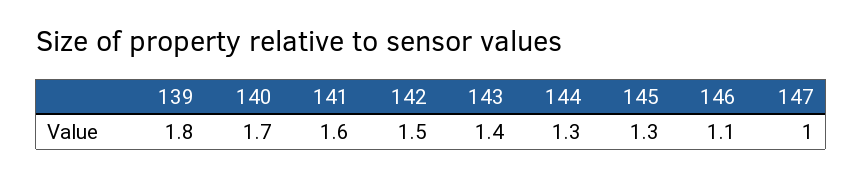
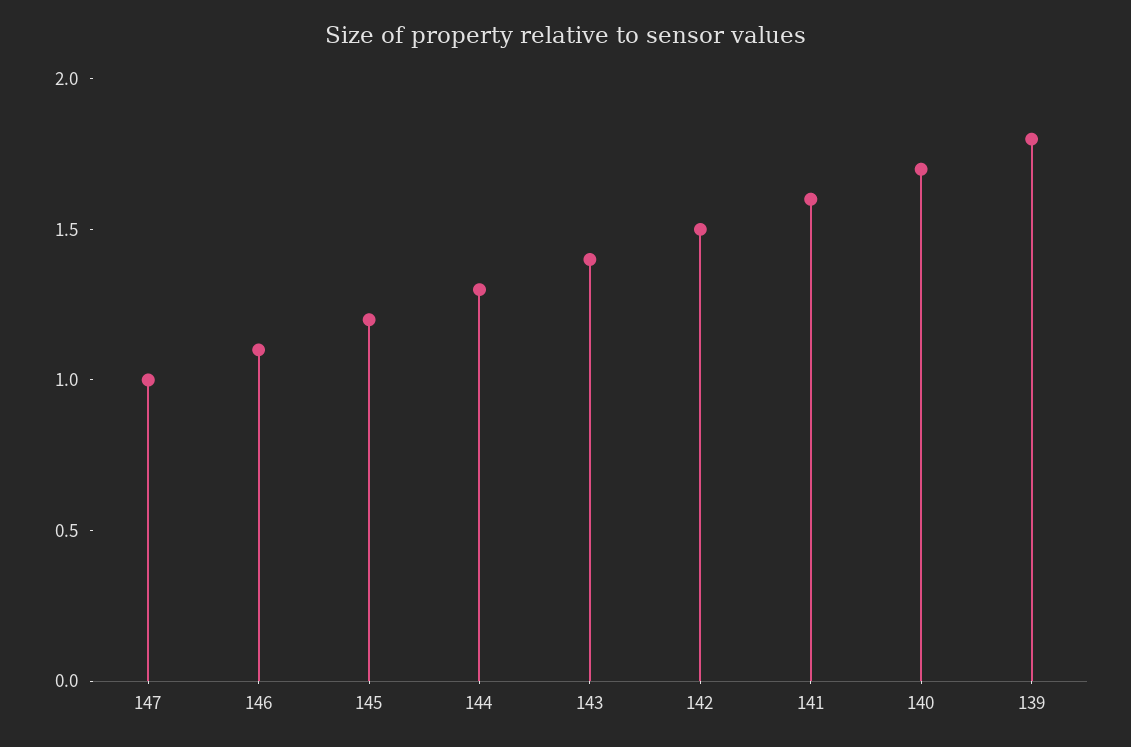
145: 1.3 -> 1.2

